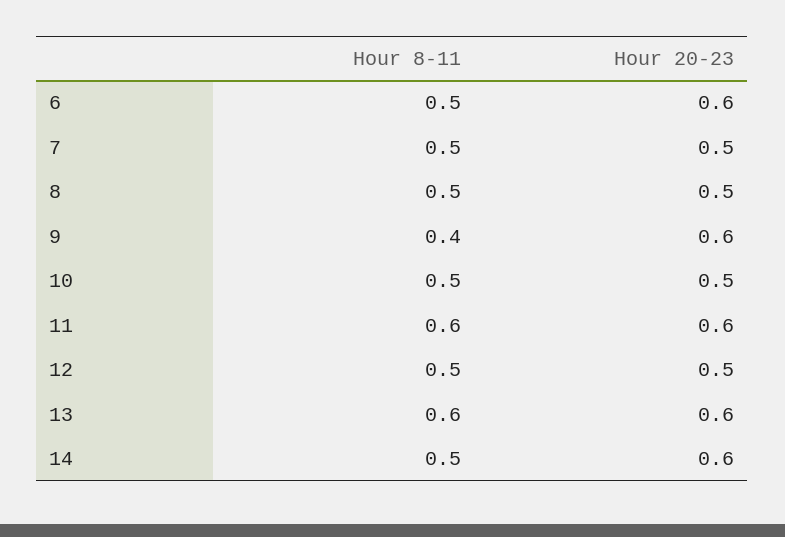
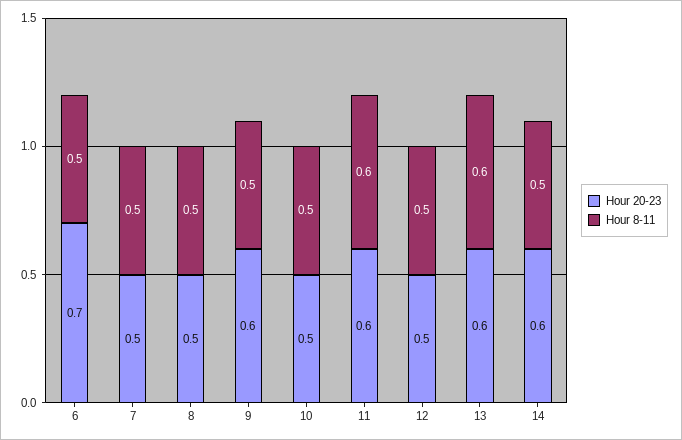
Hour 20-23, 6: 0.6 -> 0.7
Hour 8-11, 9: 0.4 -> 0.5

